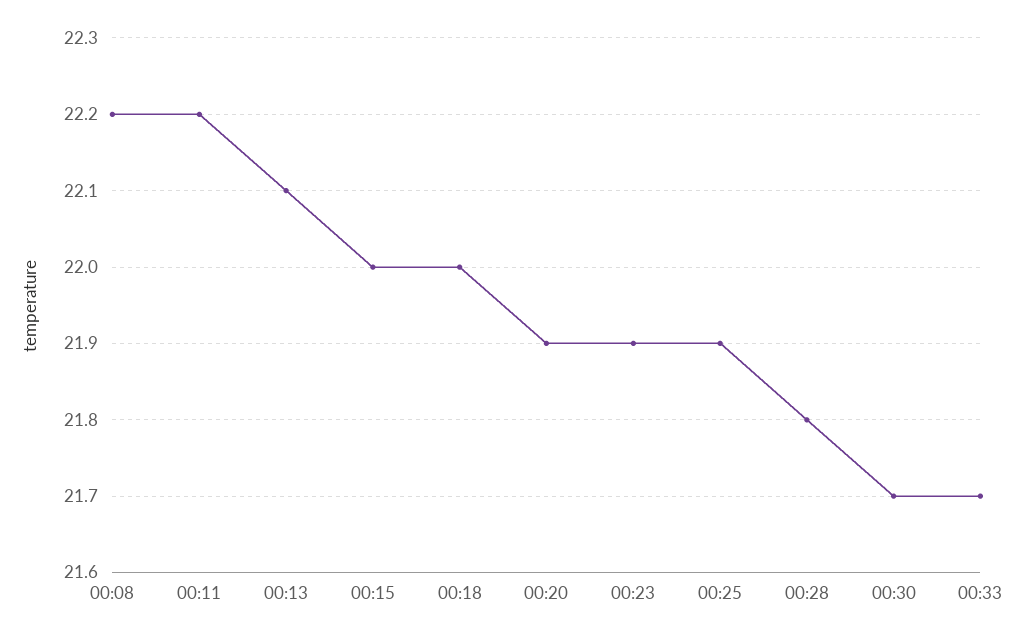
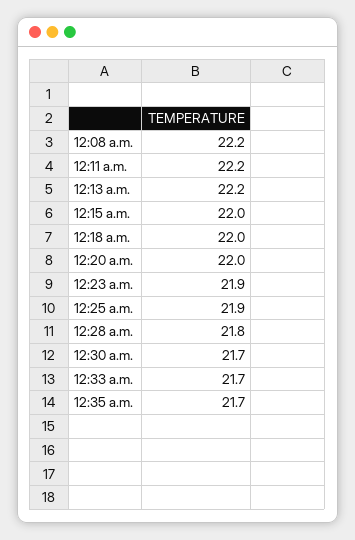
00:13: 22.1 -> 22.2
00:20: 21.9 -> 22
12:35 a.m.: none -> 21.7

